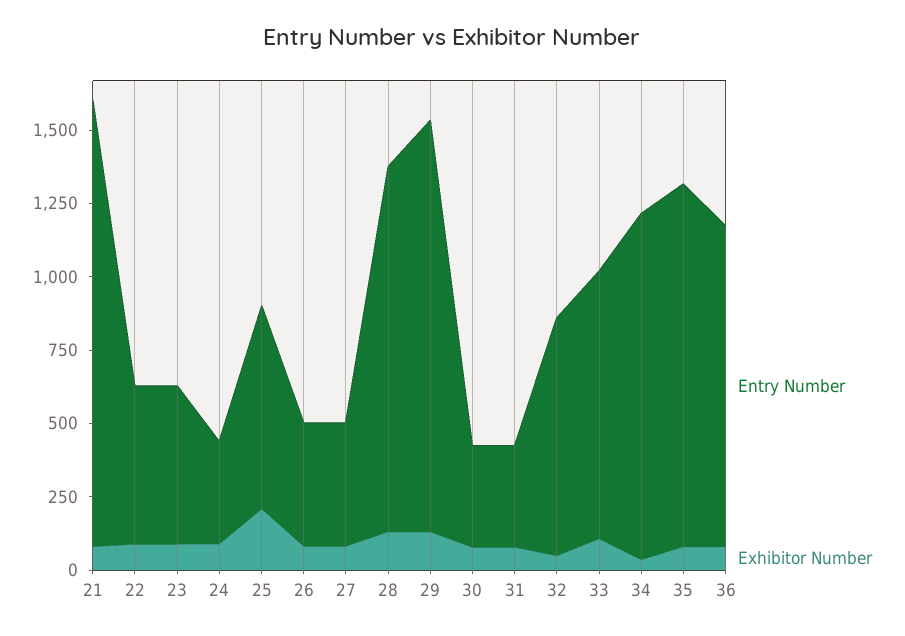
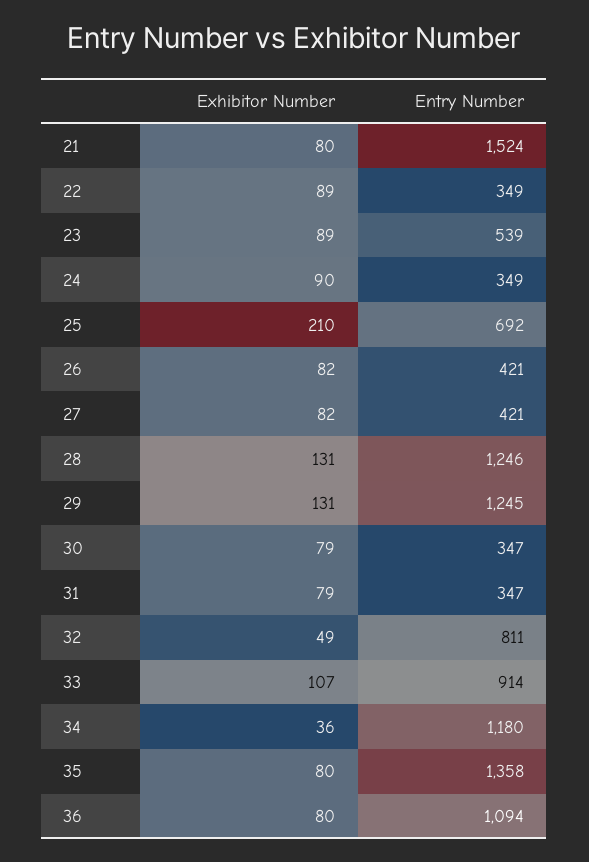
Entry Number, 22: 550 -> 349
Entry Number, 29: 1400 -> 1245
Entry Number, 35: 1250 -> 1358

